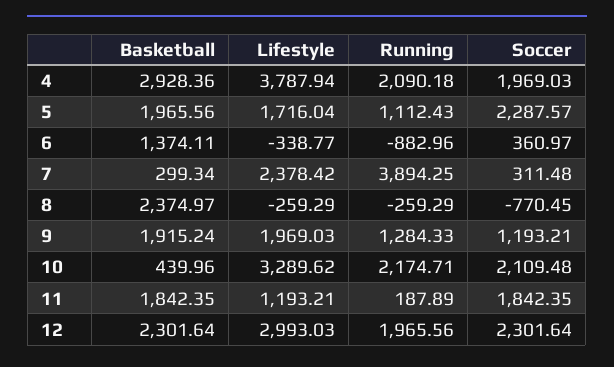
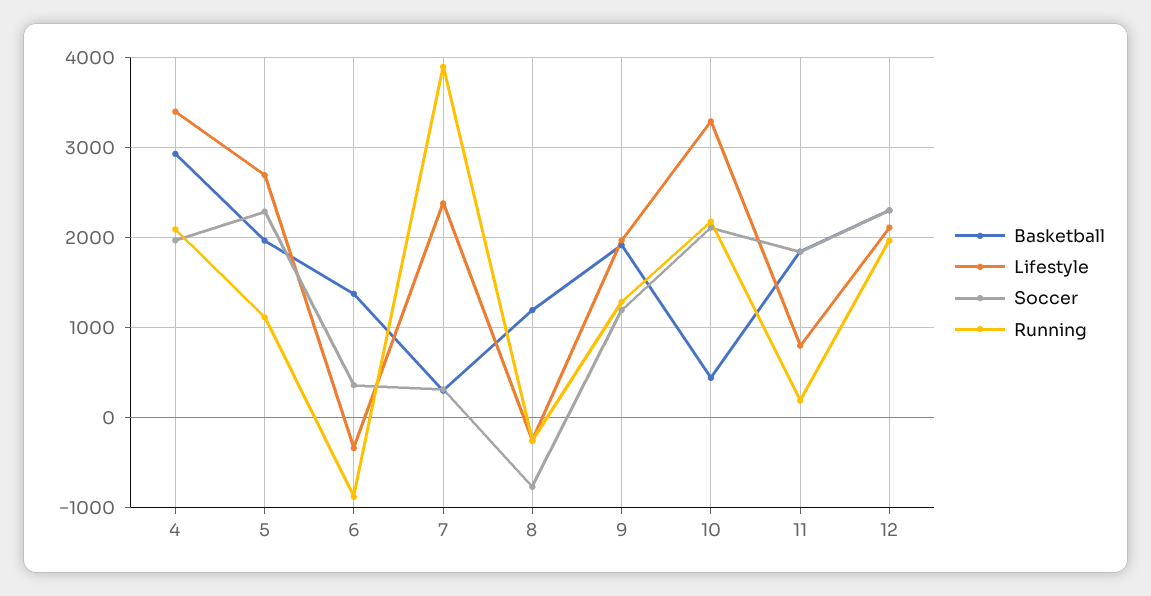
Lifestyle, 4: 3787.94 -> 3400
Lifestyle, 5: 1716.04 -> 2700
Basketball, 8: 2374.97 -> 1200
Lifestyle, 11: 1193.21 -> 800
Lifestyle, 12: 2993.03 -> 2100

